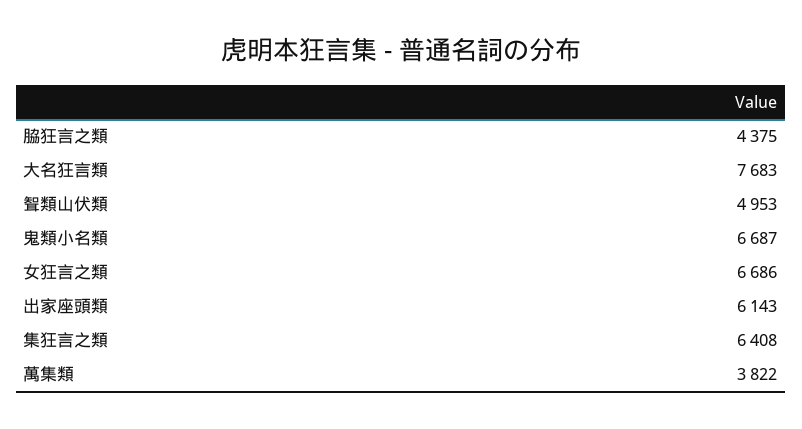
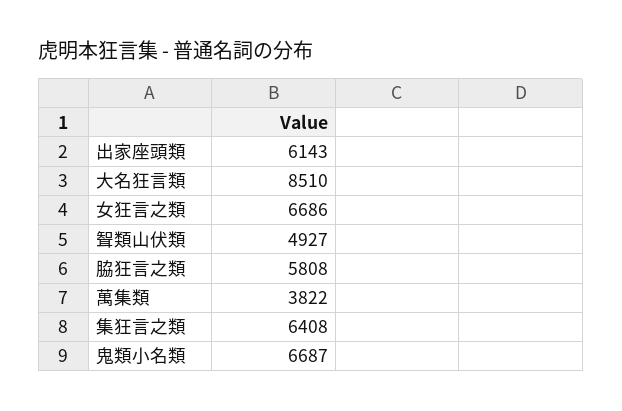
脇狂言之類: 4375 -> 5808
大名狂言類: 7683 -> 8510
聟類山伏類: 4953 -> 4927

